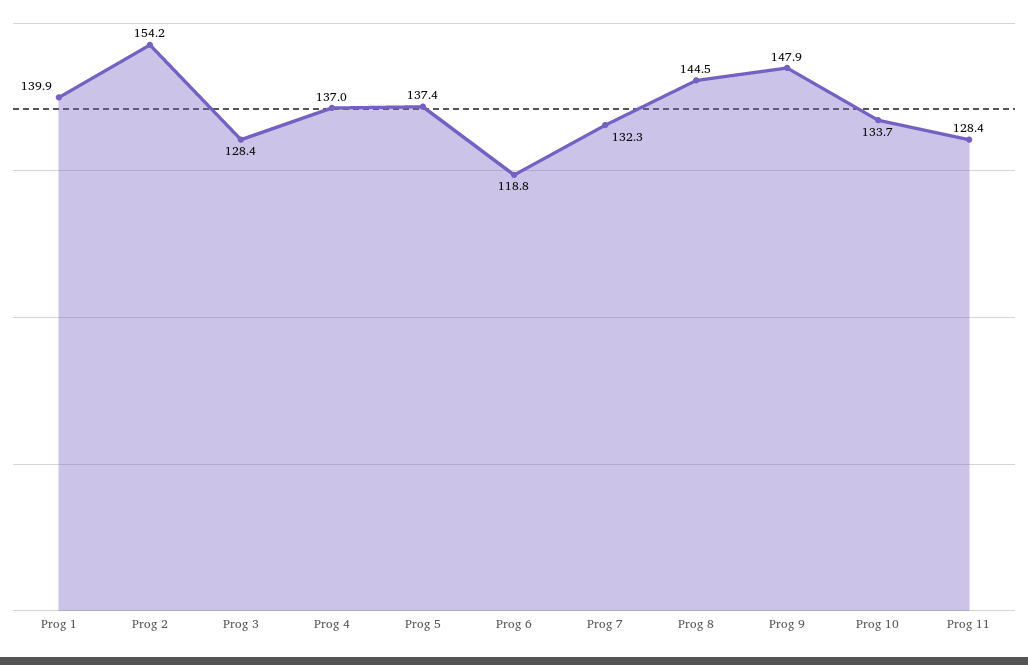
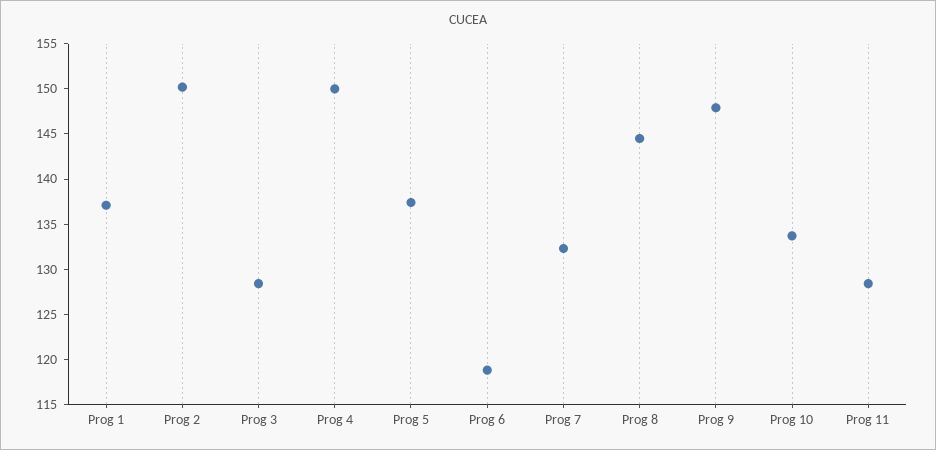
Prog 1: 139.9 -> 137
Prog 2: 154.2 -> 150
Prog 4: 137 -> 150

